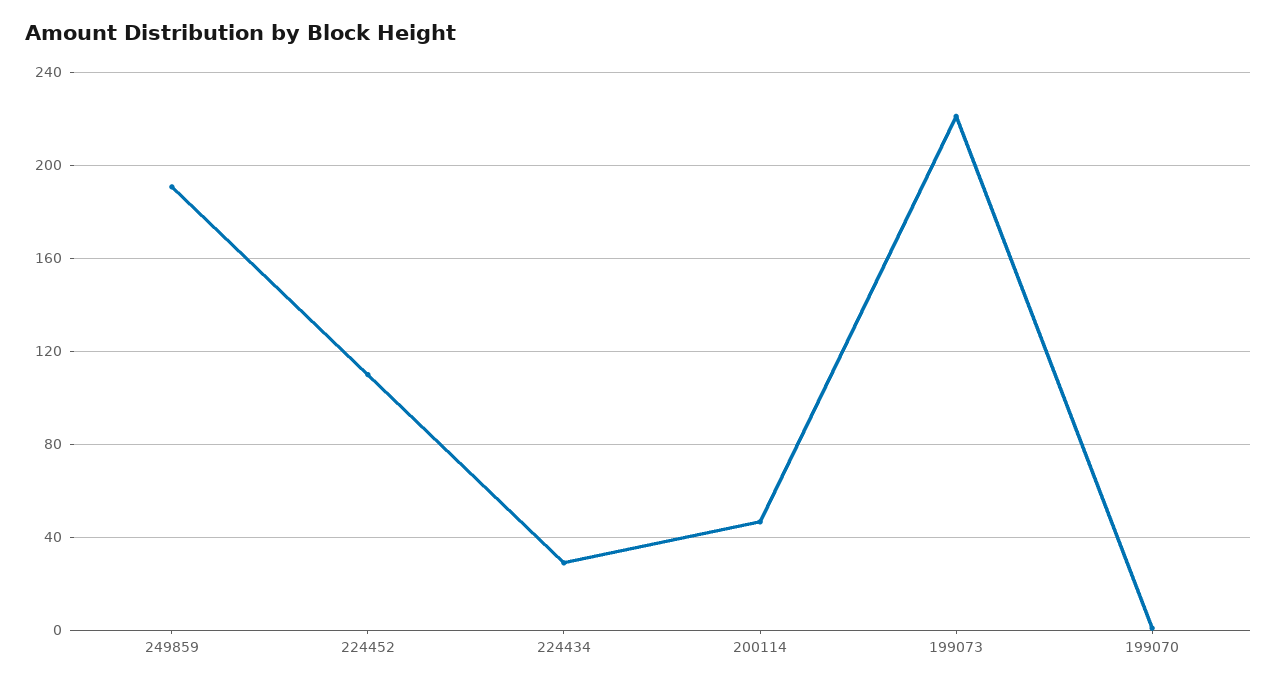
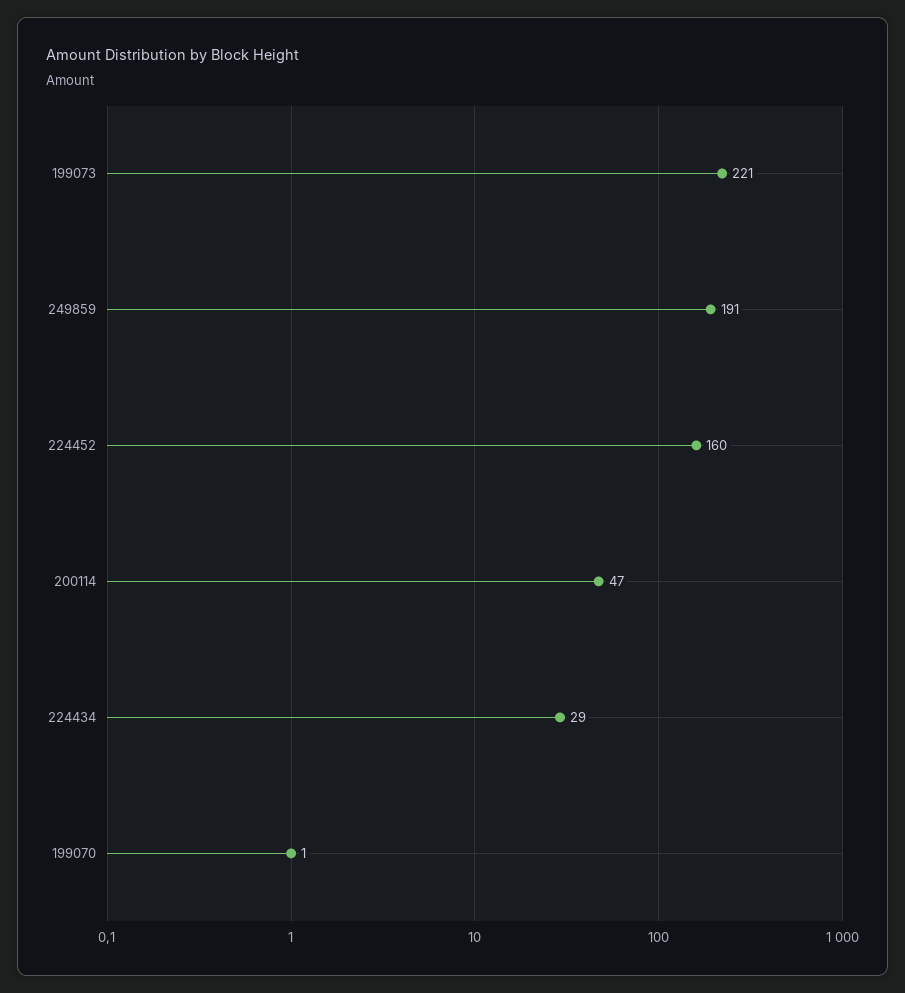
224452: 110 -> 160

